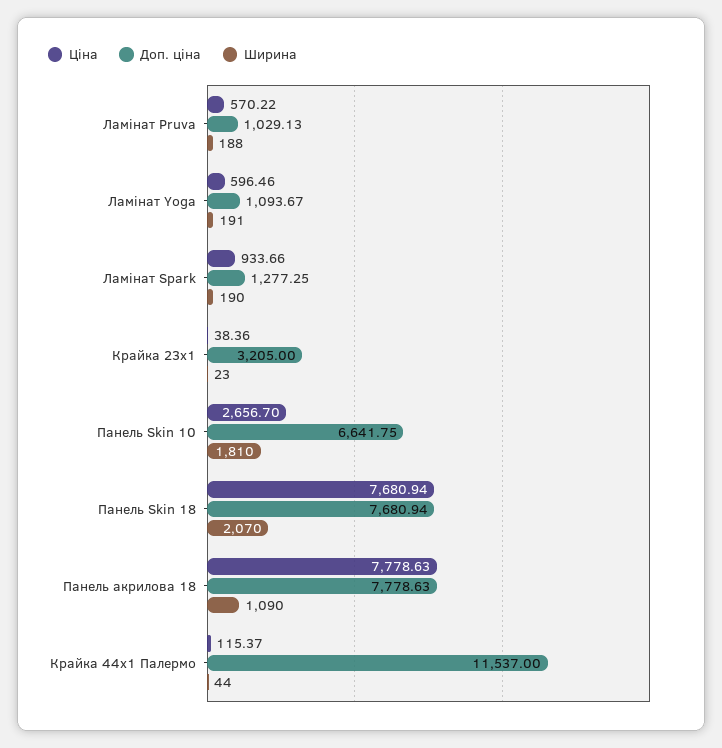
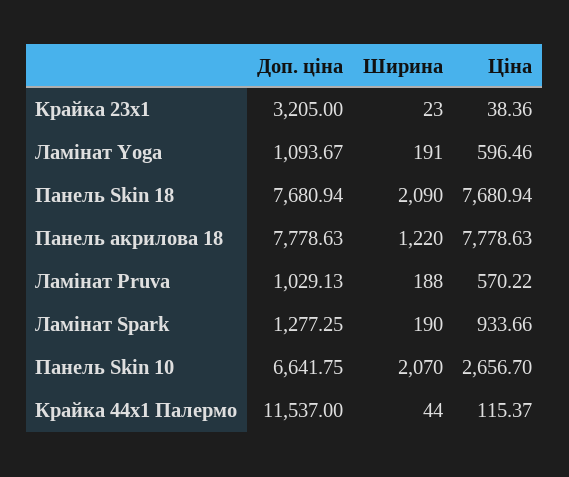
Ширина, Панель Skin 10: 1810 -> 2070
Ширина, Панель Skin 18: 2070 -> 2090
Ширина, Панель акрилова 18: 1090 -> 1220

